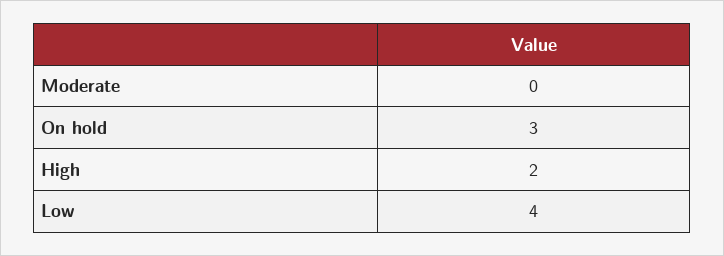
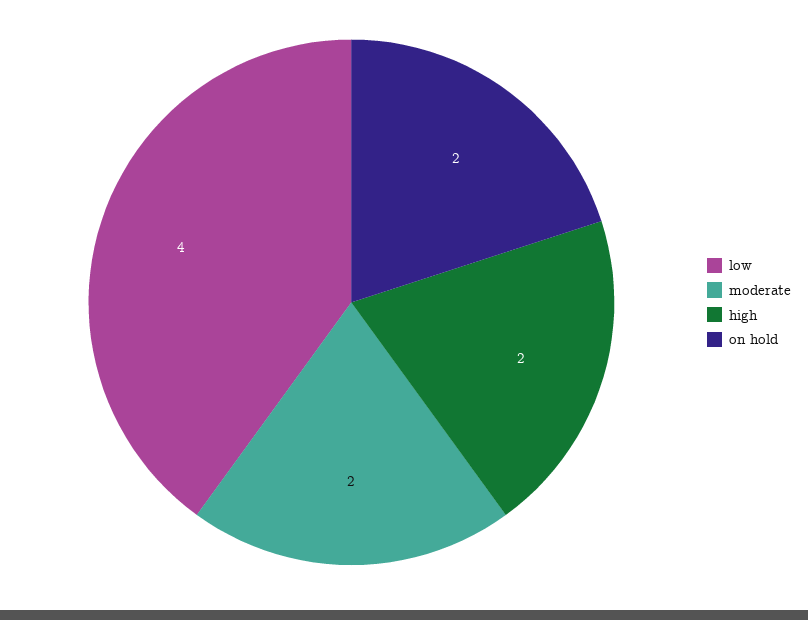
Moderate: 0 -> 2
On hold: 3 -> 2

